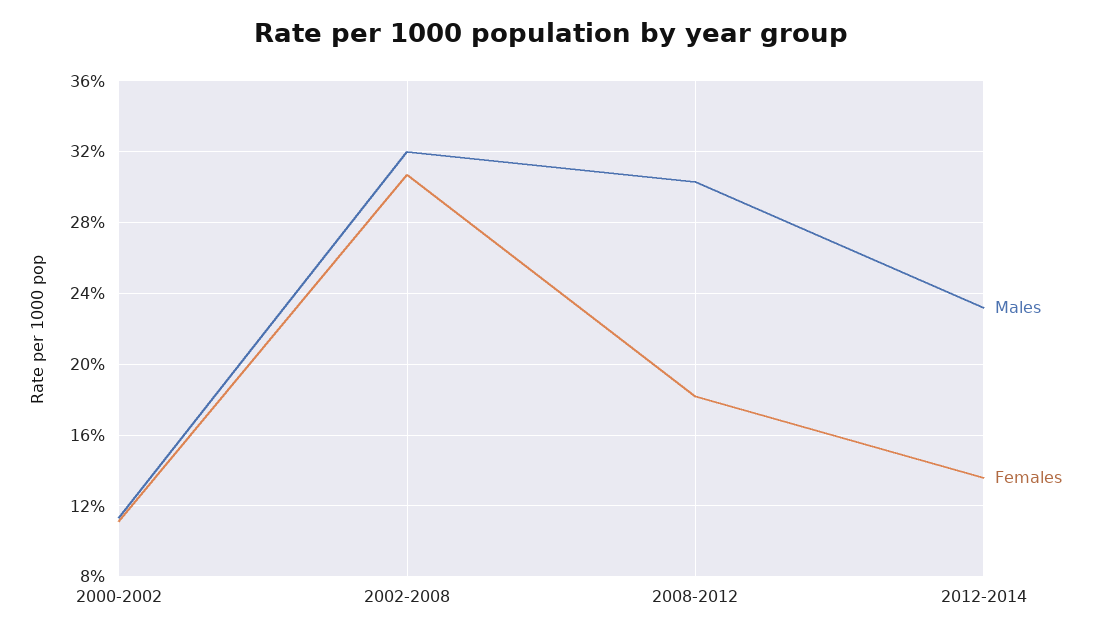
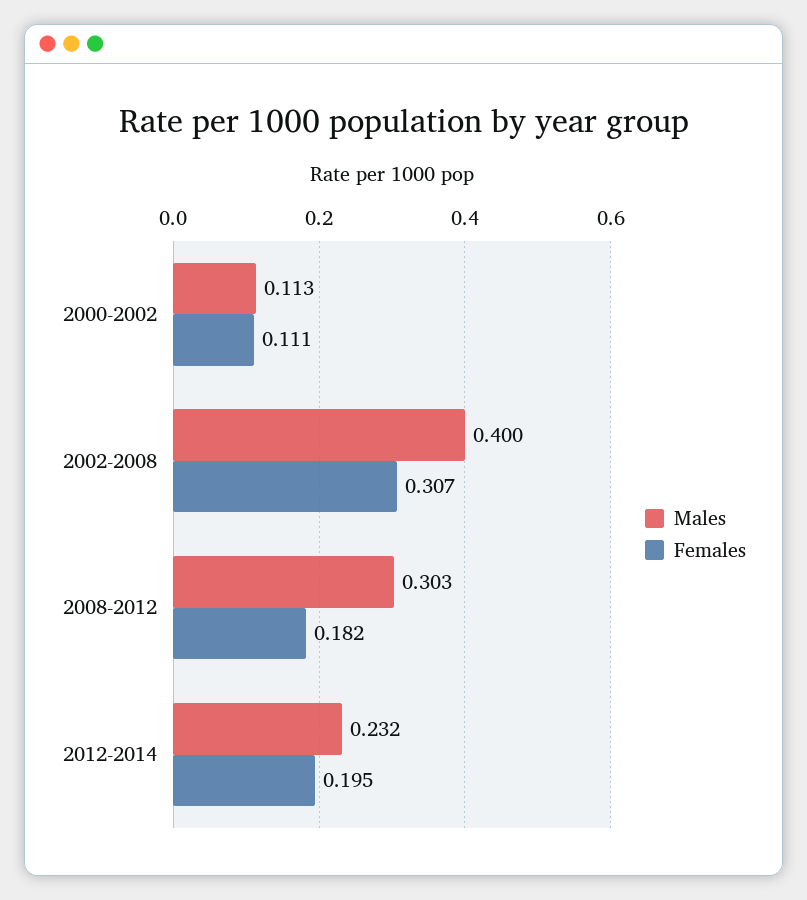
Males, 2002-2008: 0.32 -> 0.4
Females, 2012-2014: 0.135 -> 0.195

